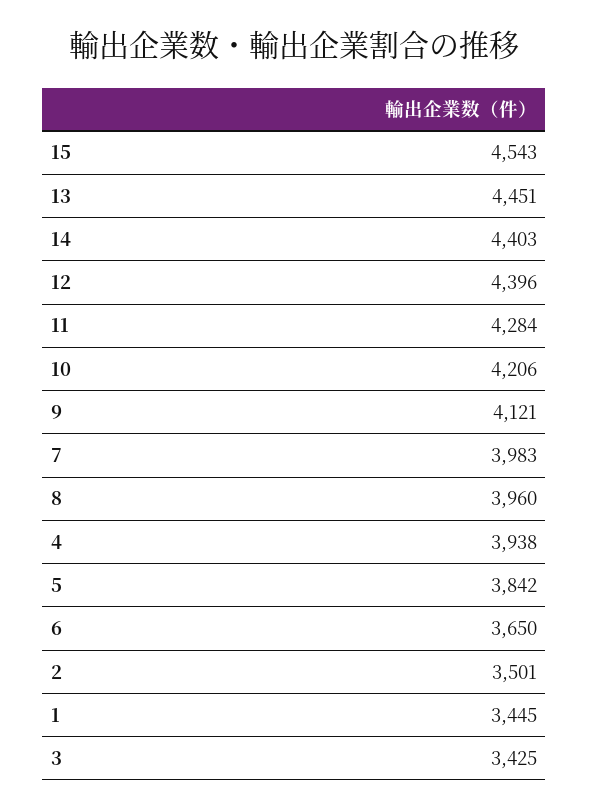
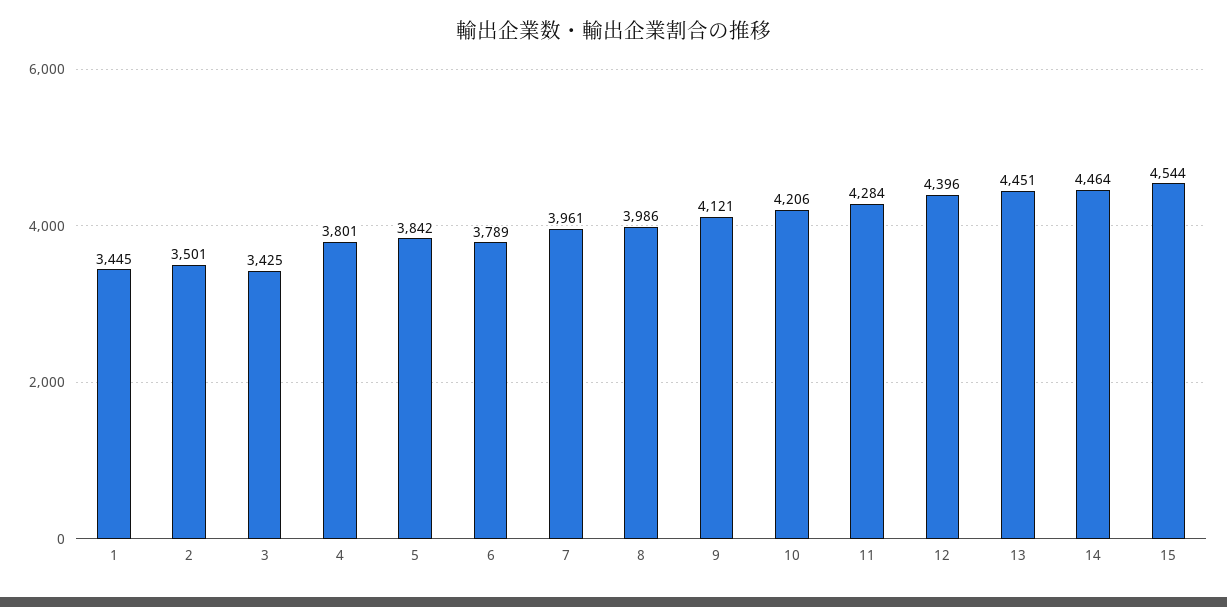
15: 4543 -> 4544
14: 4403 -> 4464
7: 3983 -> 3961
8: 3960 -> 3986
4: 3938 -> 3801
6: 3650 -> 3789

